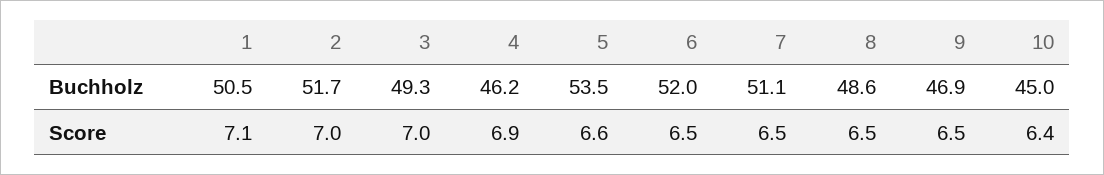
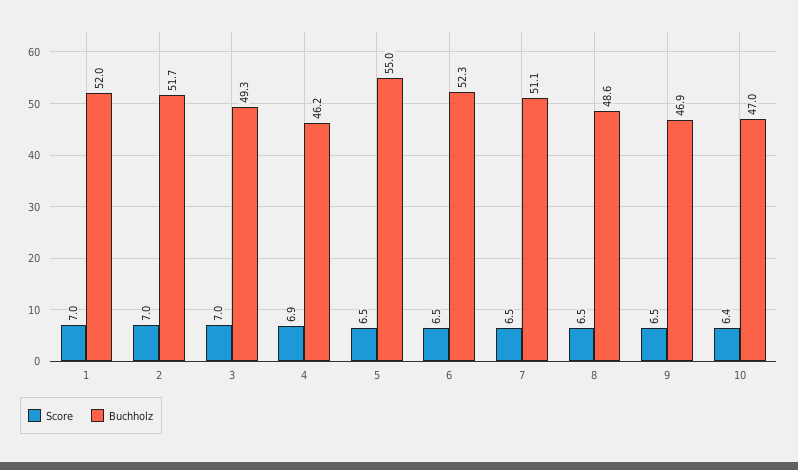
Buchholz, 1: 50.5 -> 52
Buchholz, 5: 53.5 -> 55
Buchholz, 6: 52 -> 52.3
Buchholz, 10: 45 -> 47
Score, 1: 7.1 -> 7
Score, 5: 6.6 -> 6.5

